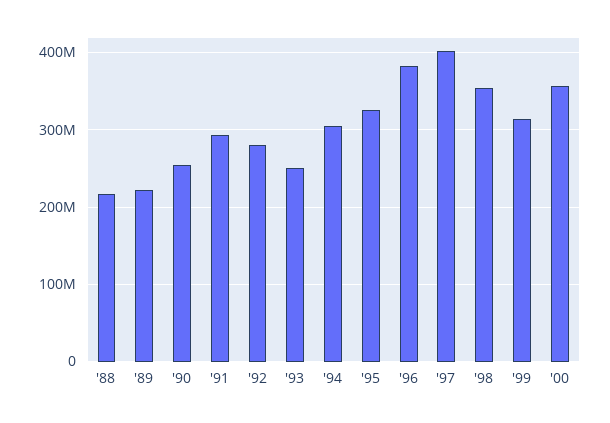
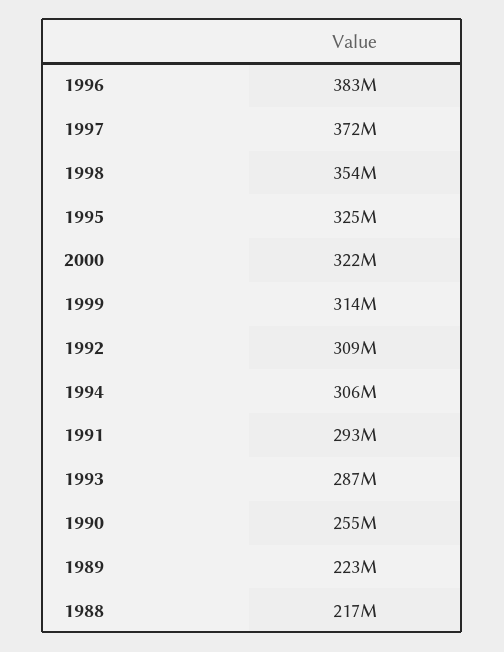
'92: 280000000 -> 309000000
'93: 250000000 -> 287000000
'97: 400000000 -> 372000000
'00: 360000000 -> 322000000

